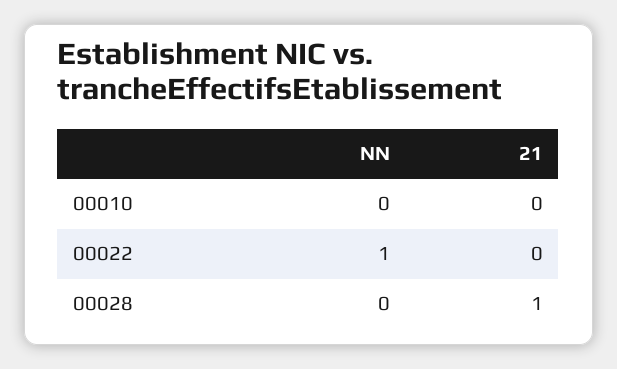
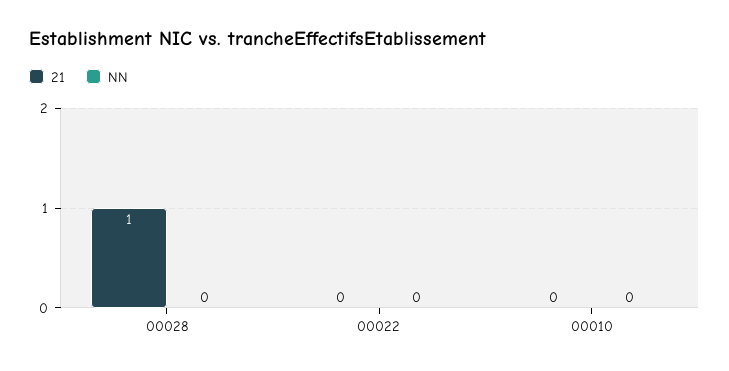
NN, 00022: 1 -> 0

